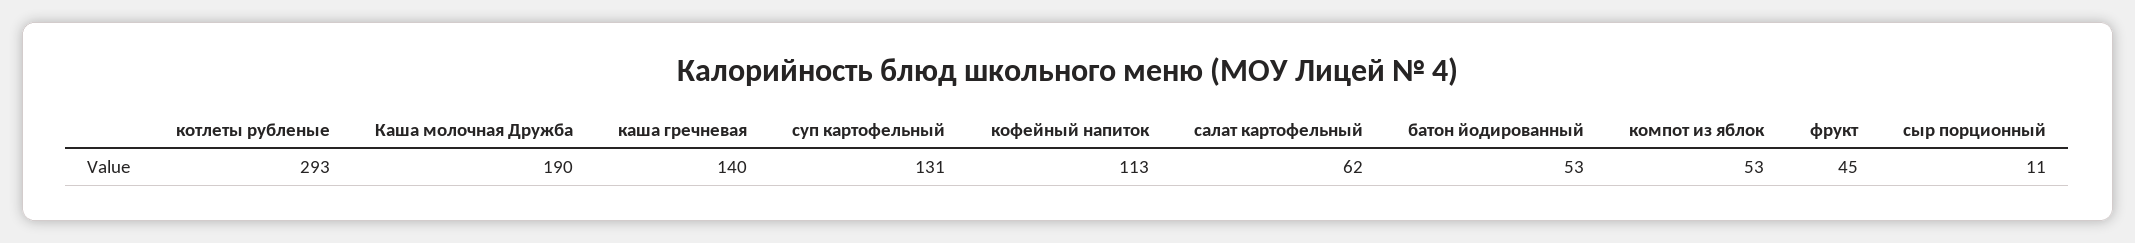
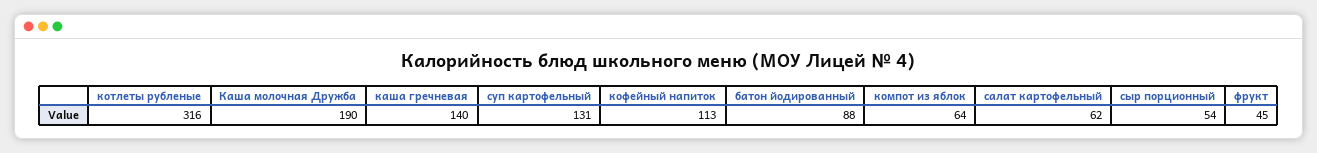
котлеты рубленые: 293 -> 316
батон йодированный: 53 -> 88
компот из яблок: 53 -> 64
сыр порционный: 11 -> 54

